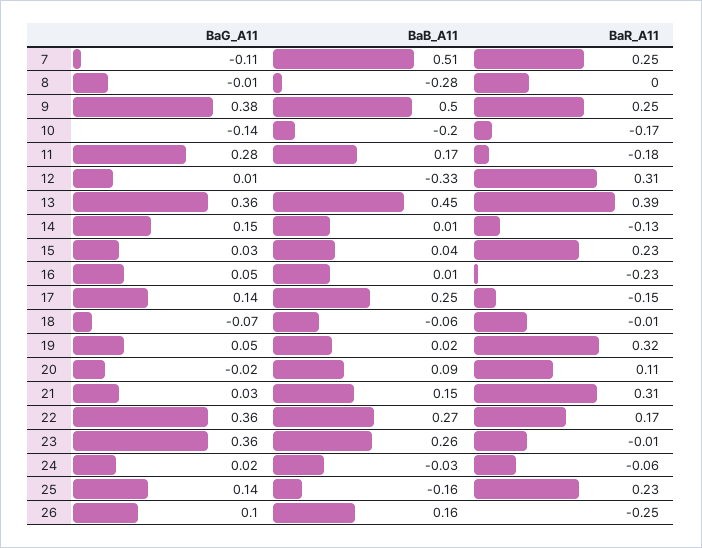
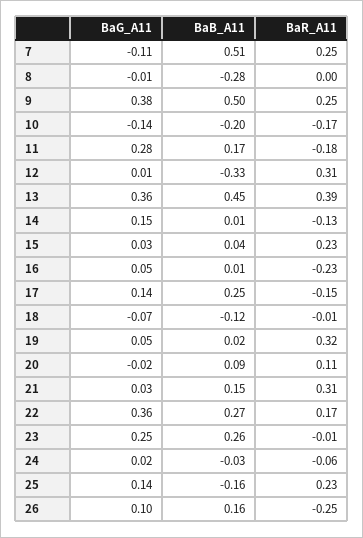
BaB_A11, 18: -0.06 -> -0.12
BaG_A11, 23: 0.36 -> 0.25

